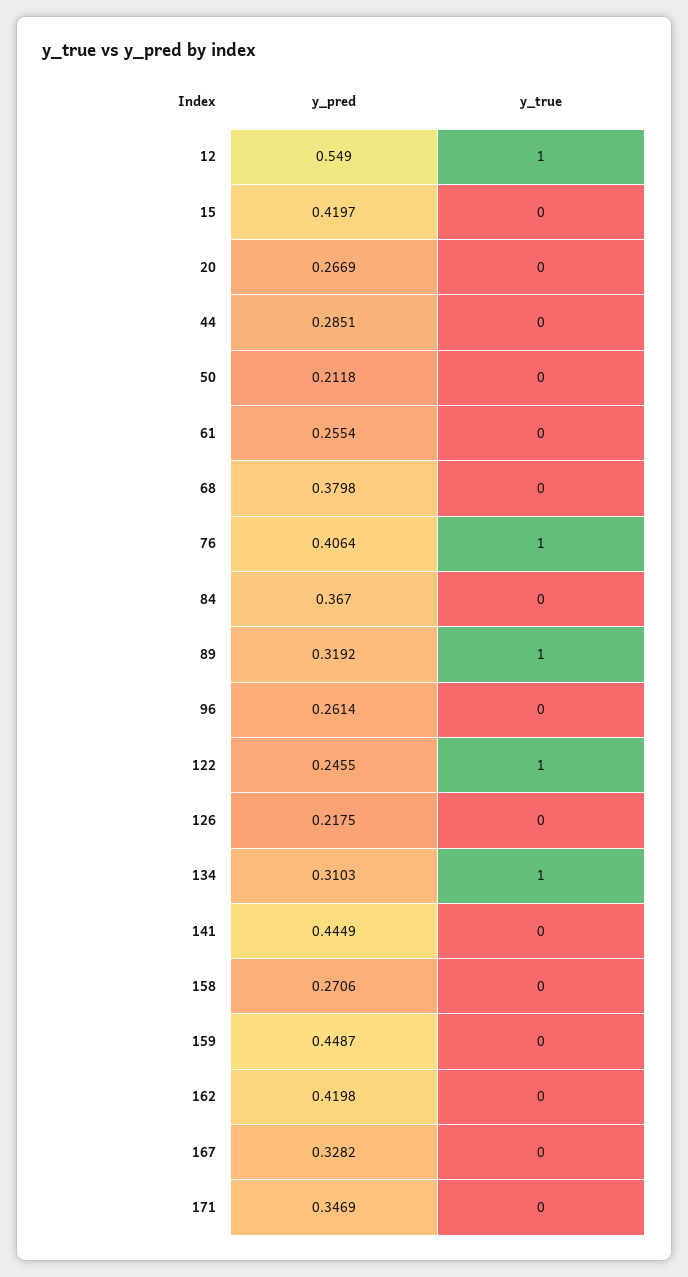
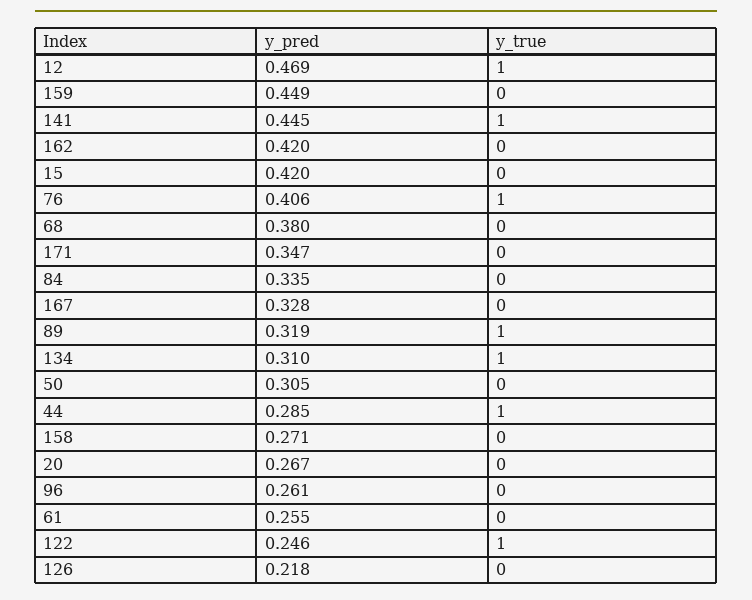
y_pred, 12: 0.549 -> 0.469
y_true, 44: 0 -> 1
y_pred, 50: 0.2118 -> 0.305
y_pred, 84: 0.367 -> 0.335
y_true, 141: 0 -> 1

